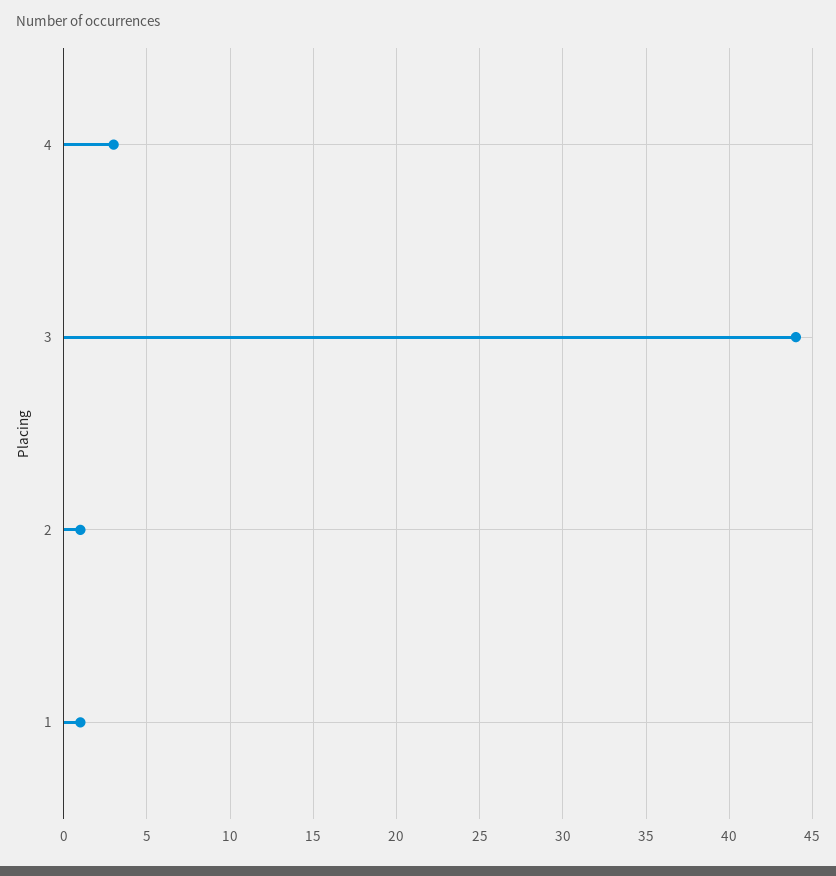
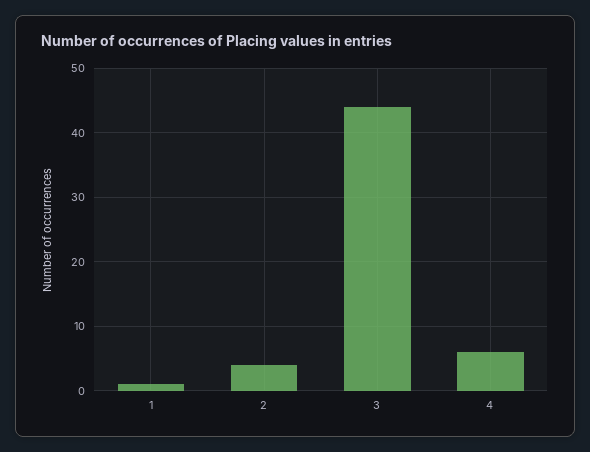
4: 3 -> 6
2: 1 -> 4

